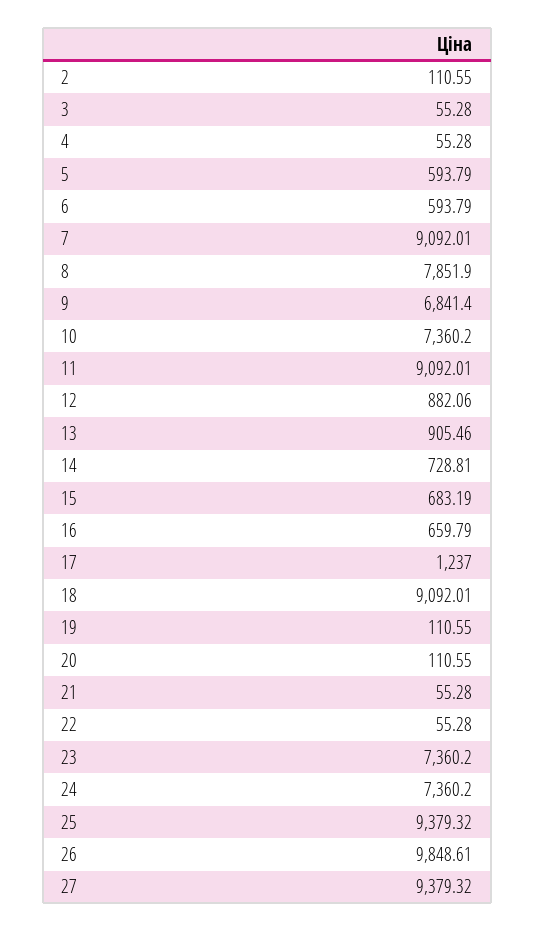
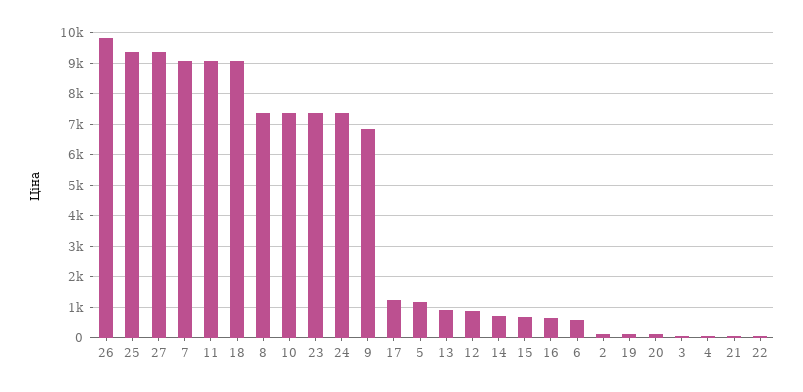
5: 593.79 -> 1200
8: 7851.9 -> 7400

